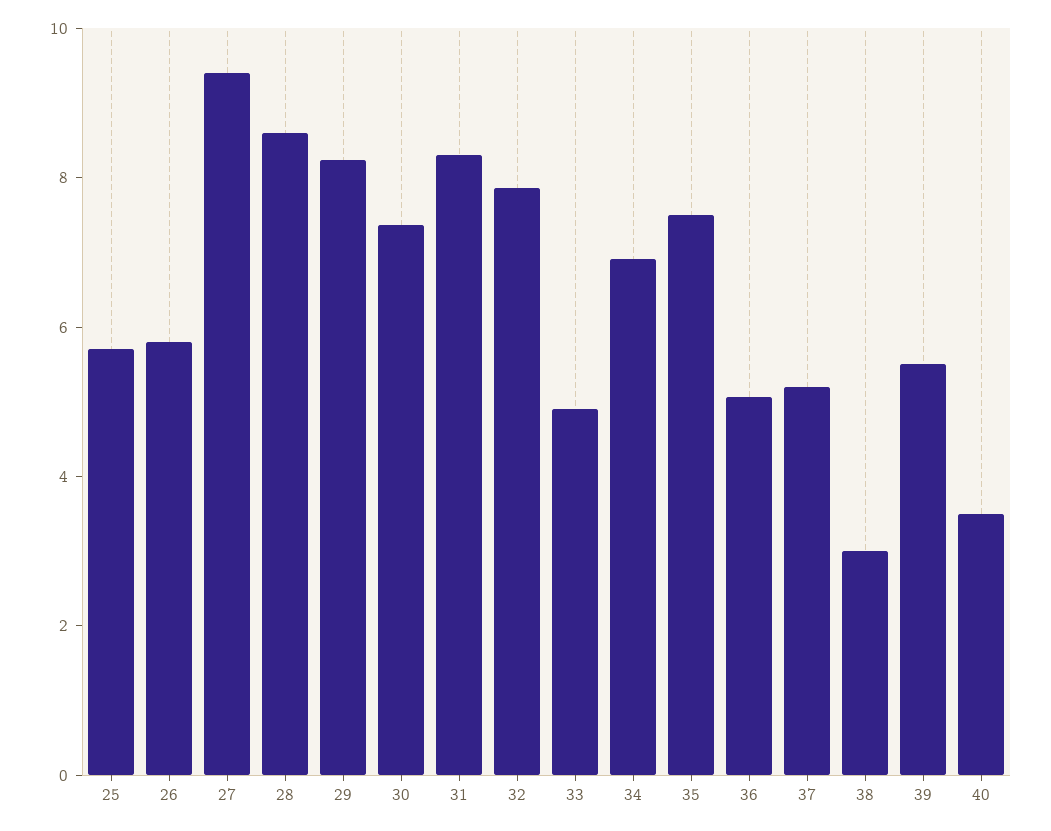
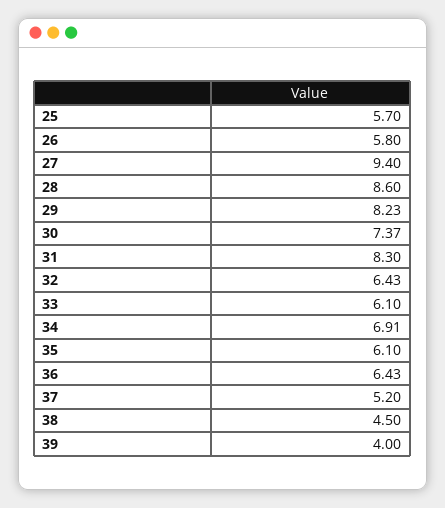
32: 8 -> 6.43
33: 5 -> 6.1
35: 7.5 -> 6.1
36: 5 -> 6.43
38: 3 -> 4.5
39: 5.5 -> 4
40: 3.5 -> none

